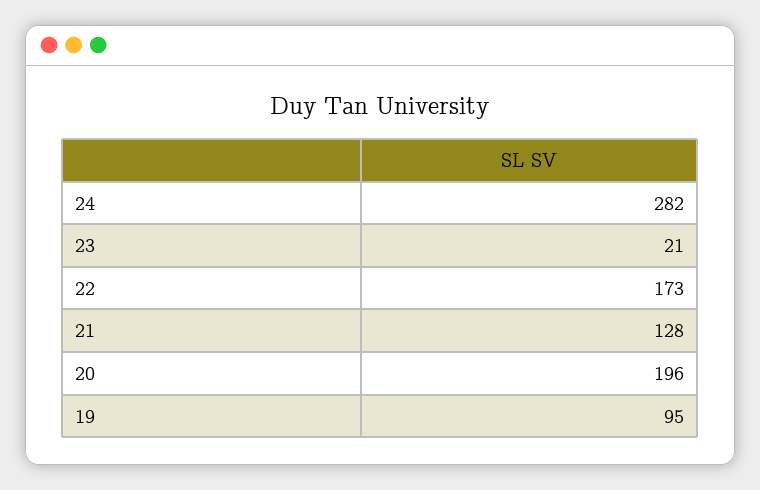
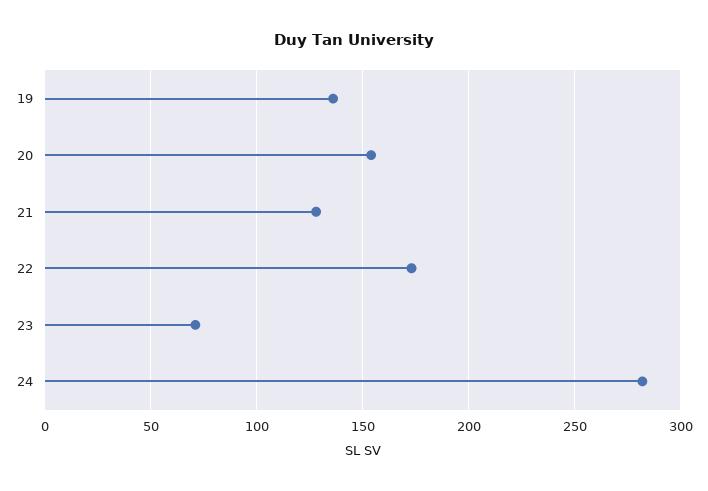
23: 21 -> 70
20: 196 -> 155
19: 95 -> 135

